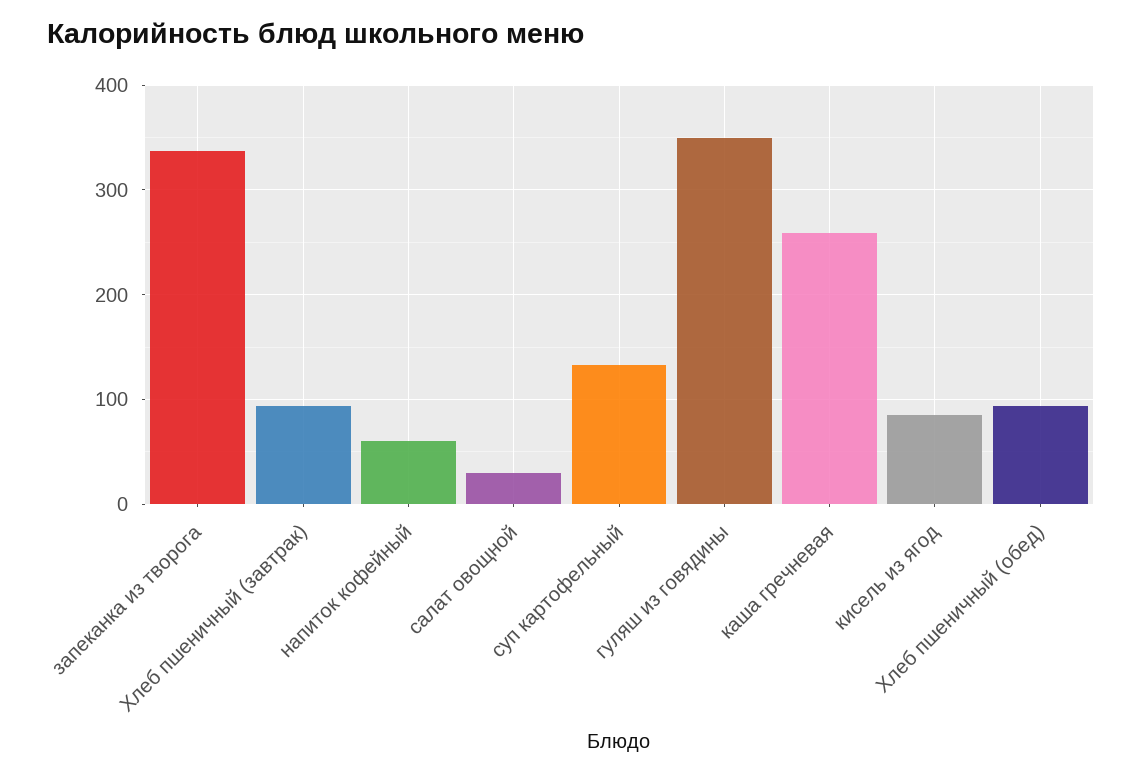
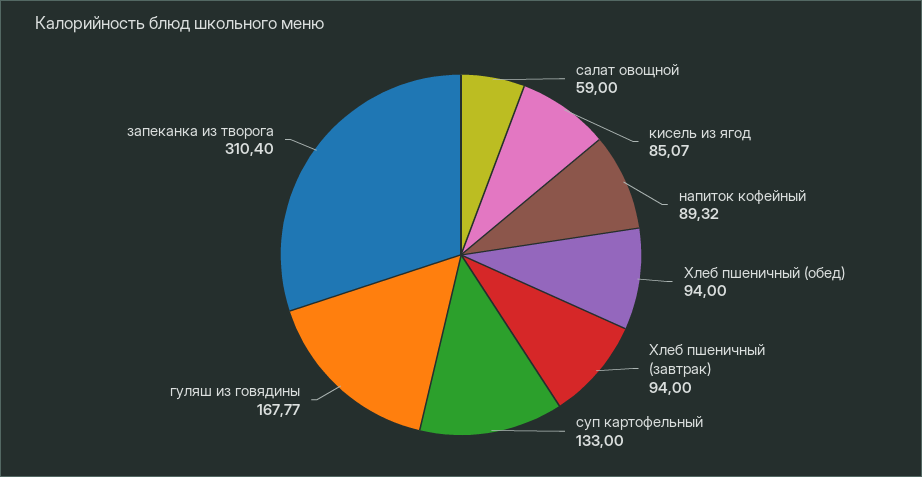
запеканка из творога: 340 -> 310.4
напиток кофейный: 60 -> 89.32
салат овощной: 30 -> 59
гуляш из говядины: 350 -> 167.77
каша гречневая: 260 -> none

